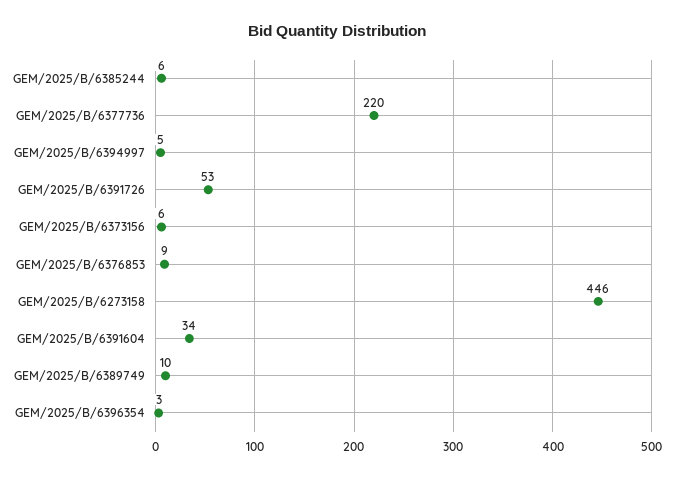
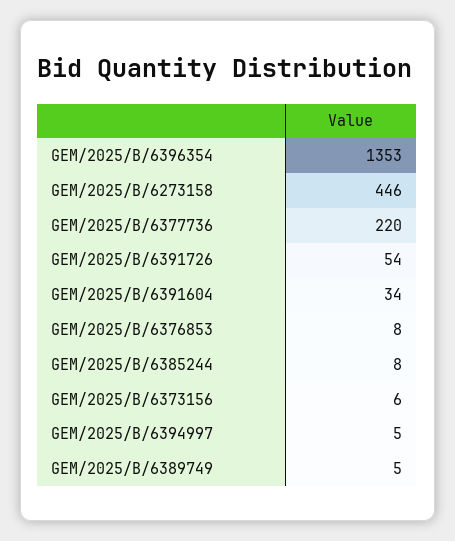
GEM/2025/B/6385244: 6 -> 8
GEM/2025/B/6391726: 53 -> 54
GEM/2025/B/6376853: 9 -> 8
GEM/2025/B/6389749: 10 -> 5
GEM/2025/B/6396354: 3 -> 1353

